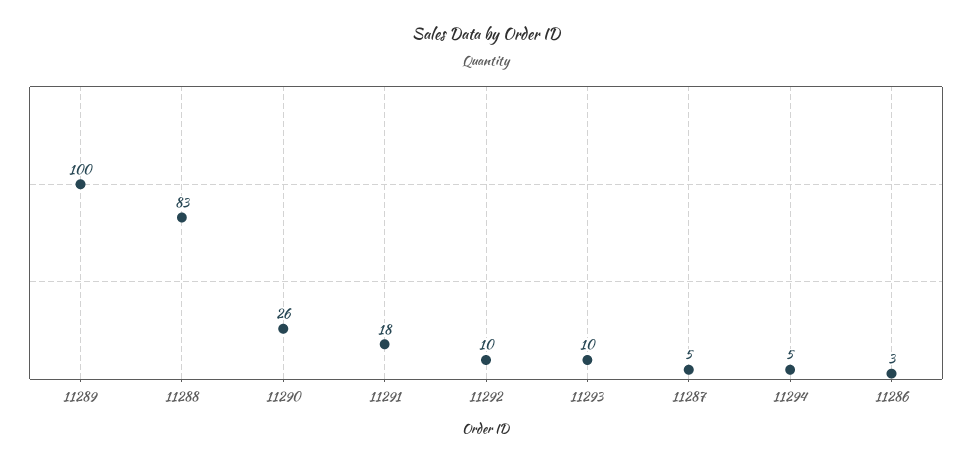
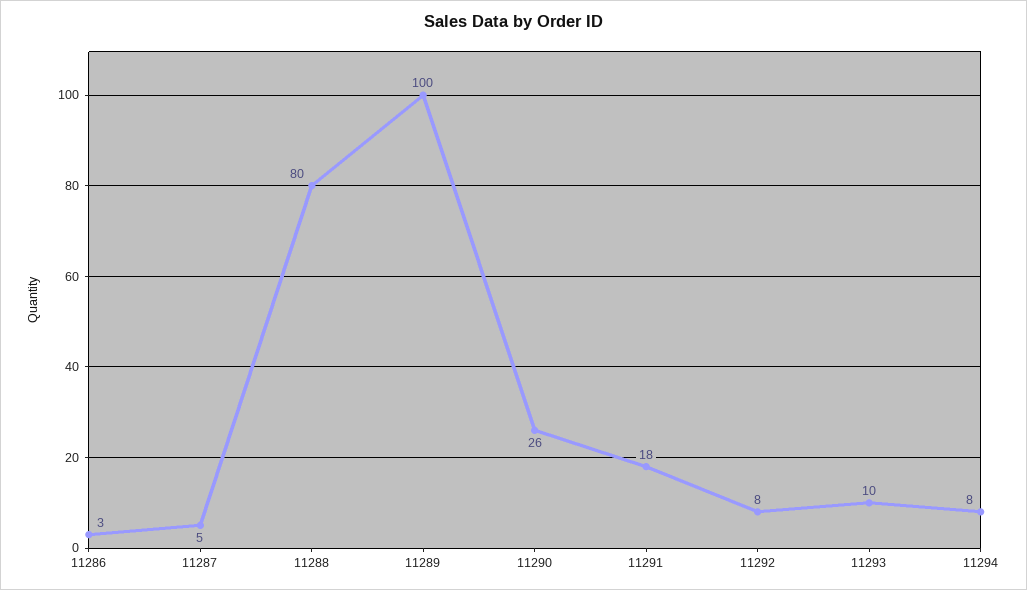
11288: 83 -> 80
11292: 10 -> 8
11294: 5 -> 8

